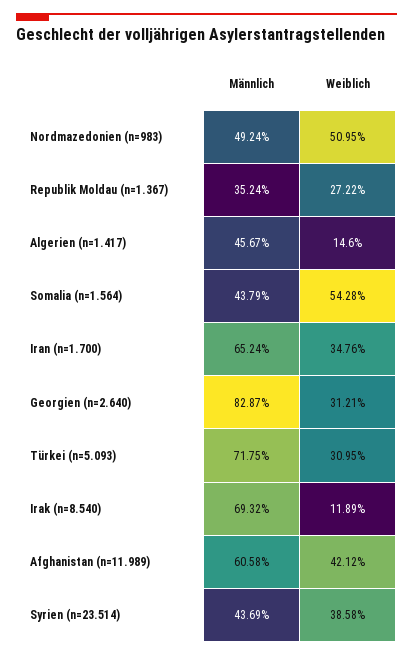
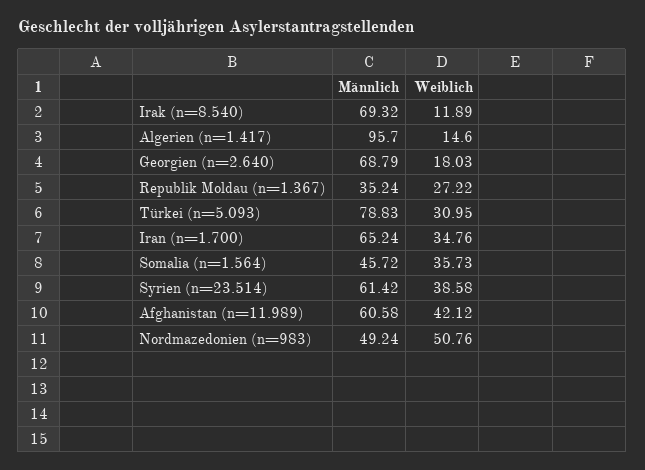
Weiblich, Nordmazedonien (n=983): 50.95 -> 50.76
Männlich, Algerien (n=1.417): 45.67 -> 95.7
Männlich, Somalia (n=1.564): 43.79 -> 45.72
Weiblich, Somalia (n=1.564): 54.28 -> 35.73
Männlich, Georgien (n=2.640): 82.87 -> 68.79
Weiblich, Georgien (n=2.640): 31.21 -> 18.03
Männlich, Türkei (n=5.093): 71.75 -> 78.83
Männlich, Syrien (n=23.514): 43.69 -> 61.42

